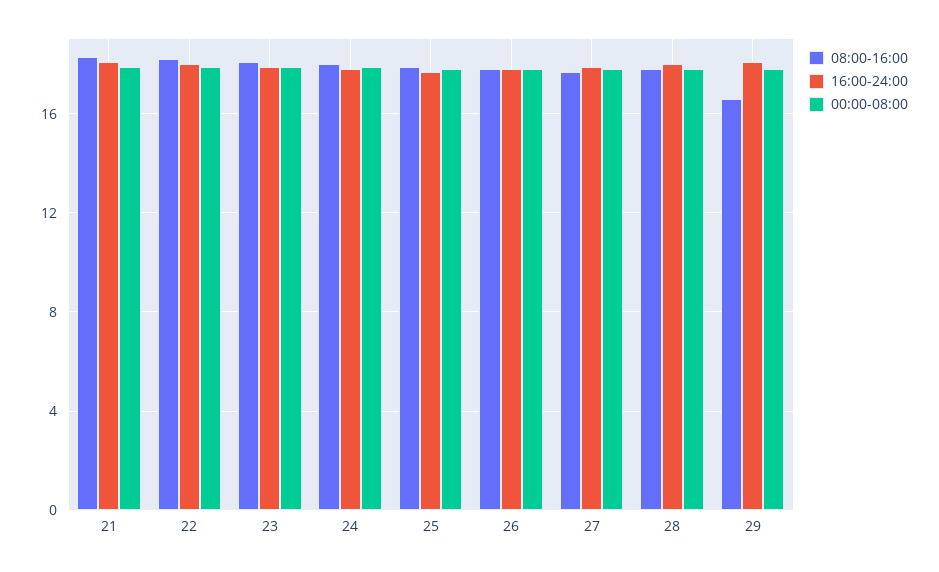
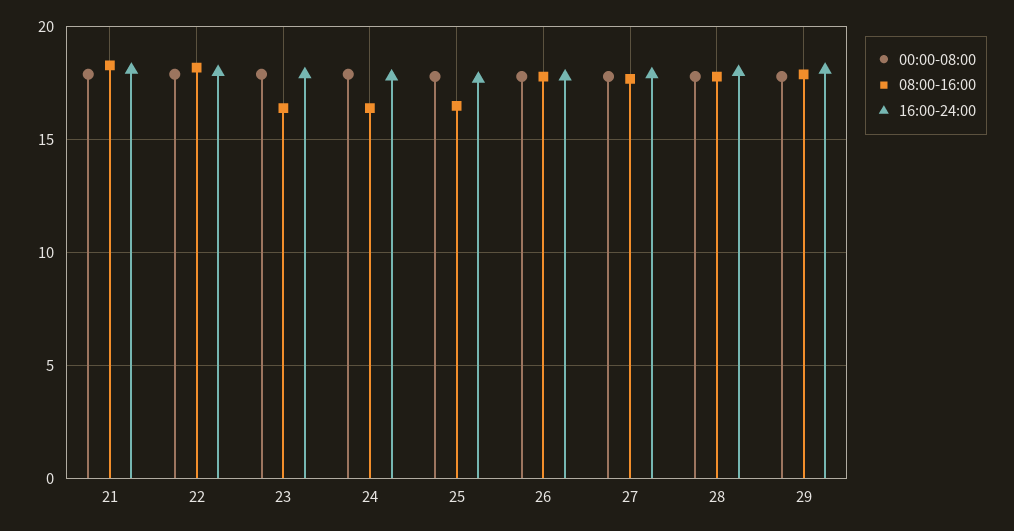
08:00-16:00, 23: 18 -> 16.5
08:00-16:00, 24: 18 -> 16.5
08:00-16:00, 25: 18 -> 16.5
08:00-16:00, 29: 16.5 -> 18

